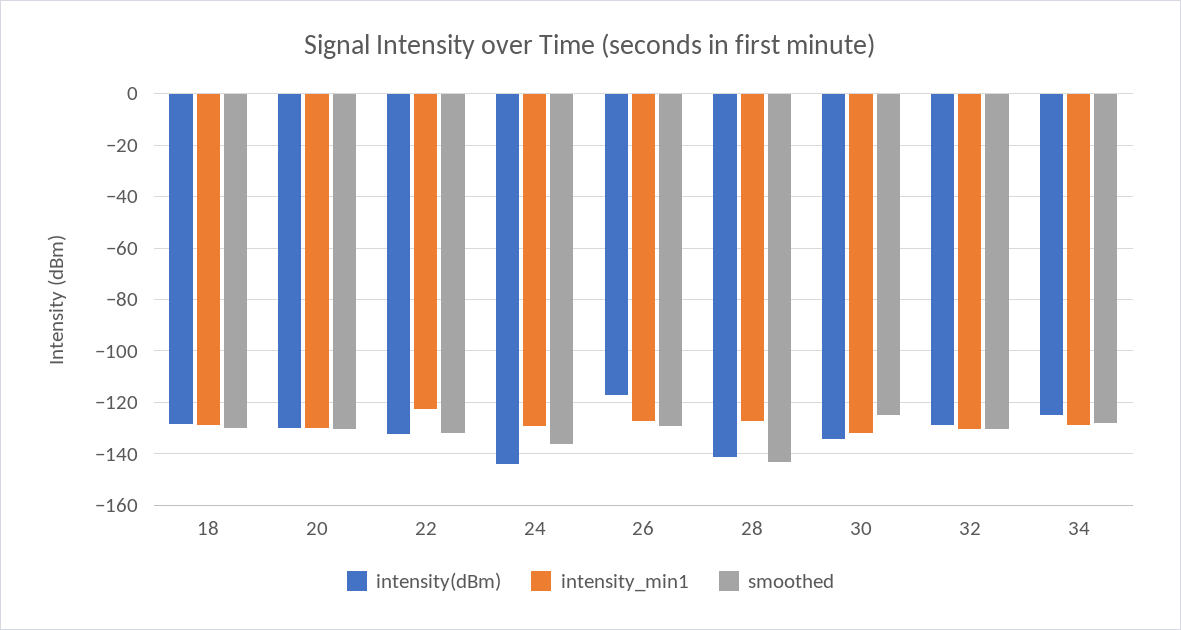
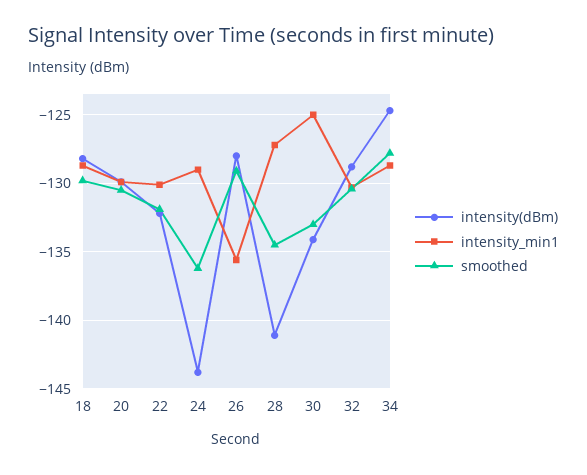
intensity_min1, 22: -122.5 -> -130
intensity(dBm), 26: -117.5 -> -128
intensity_min1, 26: -127.5 -> -135.5
smoothed, 28: -142.5 -> -134.5
intensity_min1, 30: -132.5 -> -125
smoothed, 30: -125 -> -133

